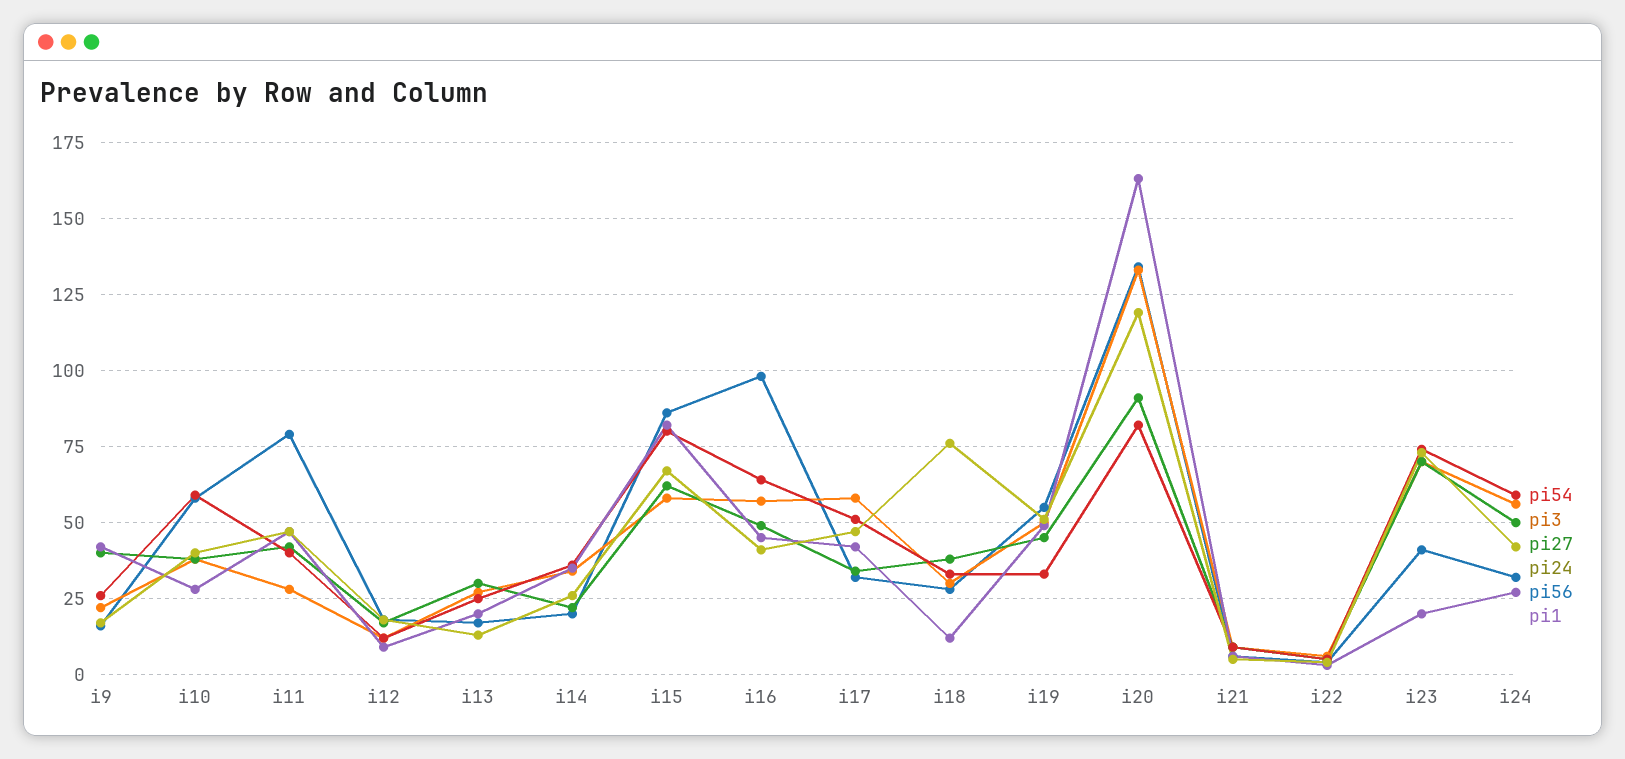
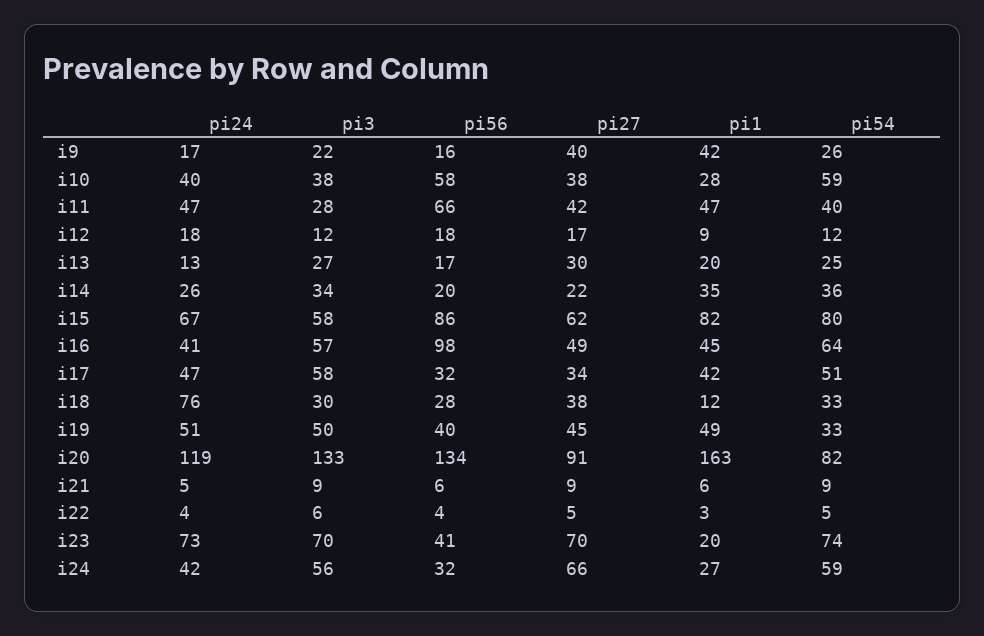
pi56, i11: 80 -> 66
pi56, i19: 55 -> 40
pi27, i24: 50 -> 66

